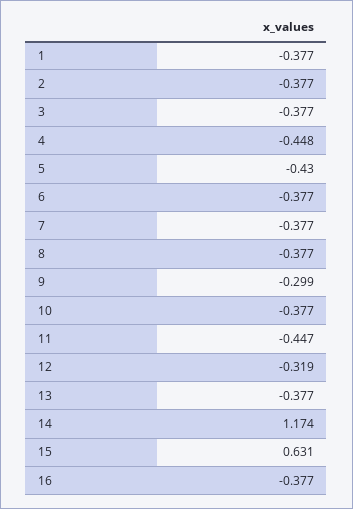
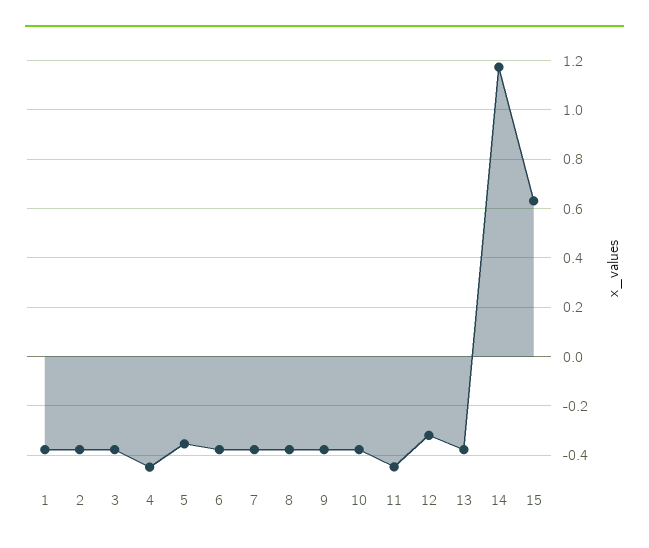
5: -0.43 -> -0.35
9: -0.299 -> -0.375
16: -0.377 -> none

